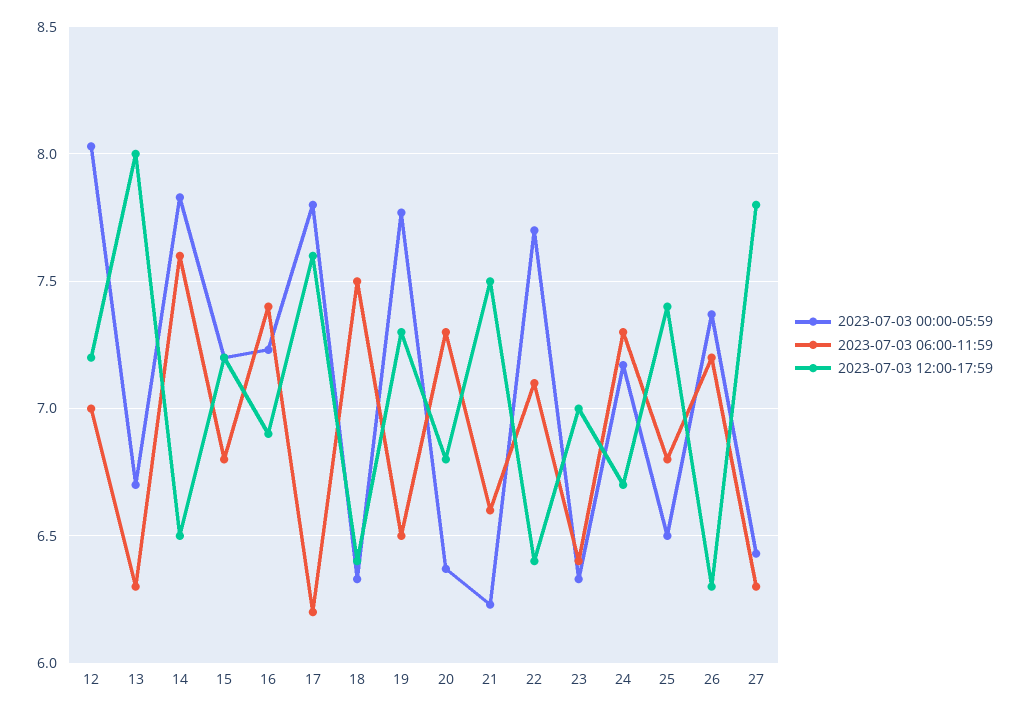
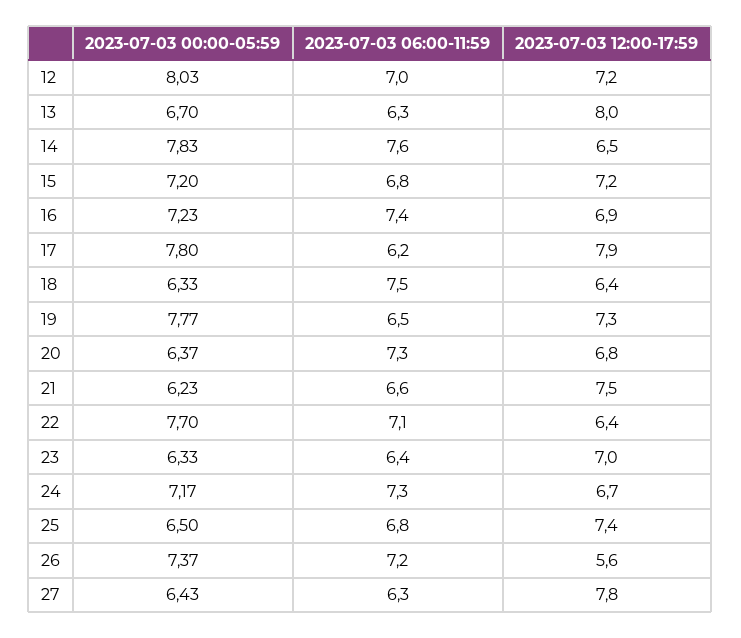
2023-07-03 12:00-17:59, 17: 7.6 -> 7.9
2023-07-03 12:00-17:59, 26: 6.3 -> 5.6

